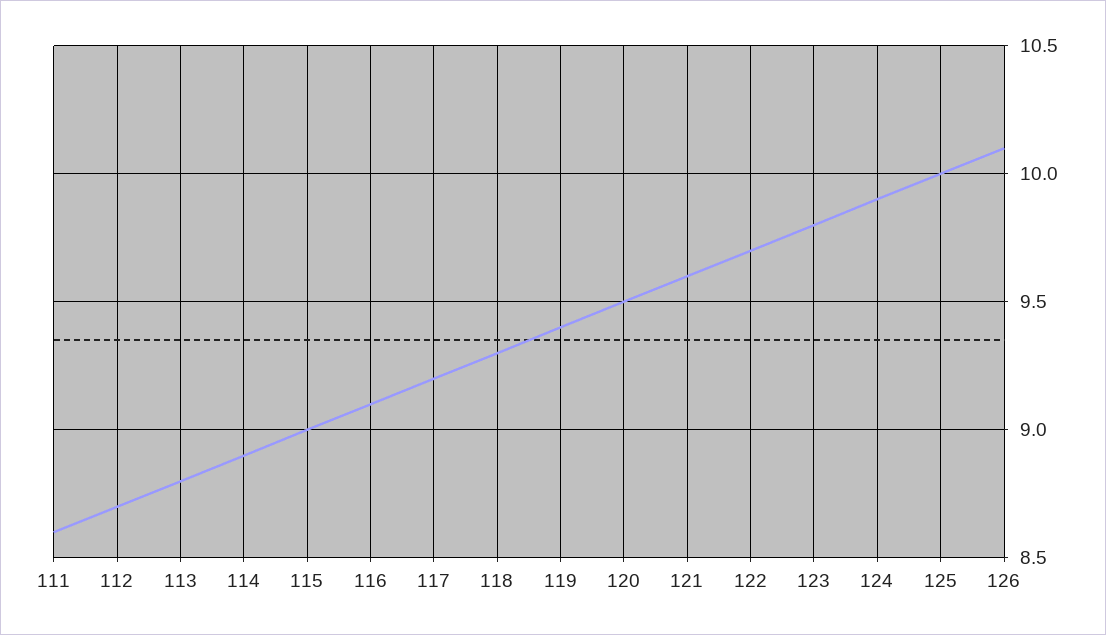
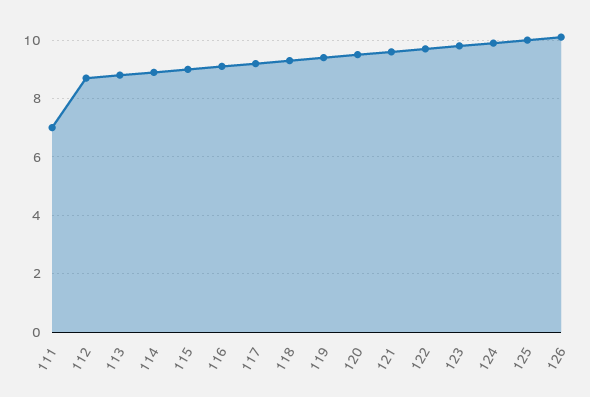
111: 8.6 -> 7

